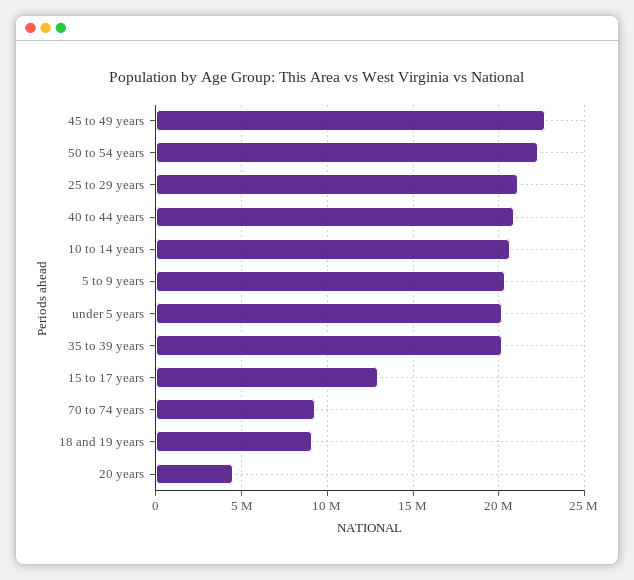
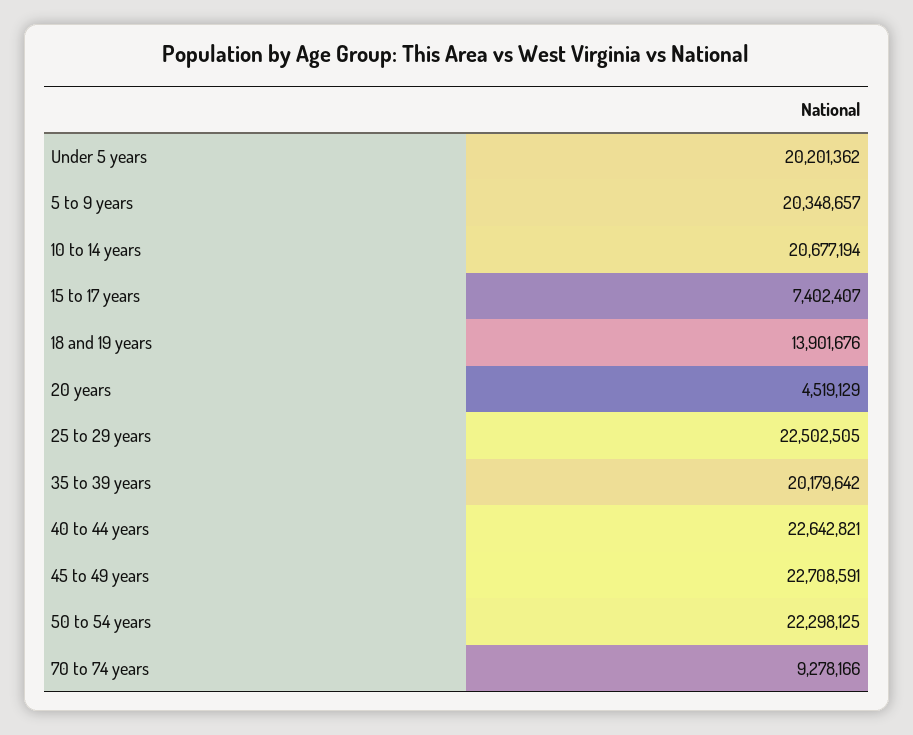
25 to 29 years: 21000000 -> 22502505
40 to 44 years: 21000000 -> 22642821
15 to 17 years: 13000000 -> 7402407
18 and 19 years: 9000000 -> 13901676

